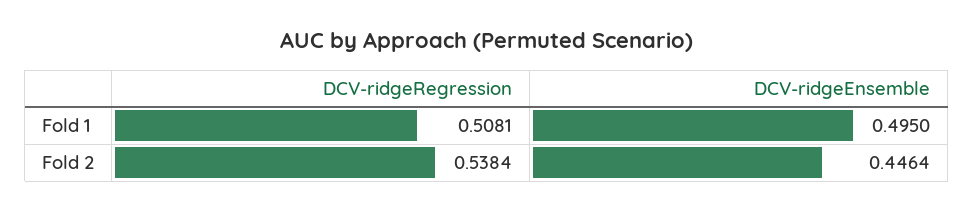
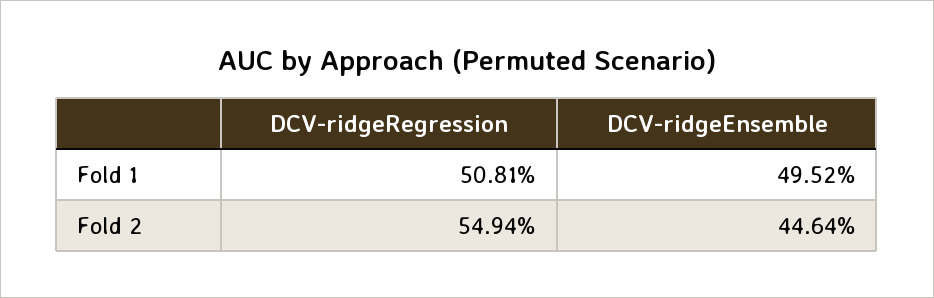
DCV-ridgeEnsemble, Fold 1: 0.495 -> 0.4952
DCV-ridgeRegression, Fold 2: 0.5384 -> 0.5494

